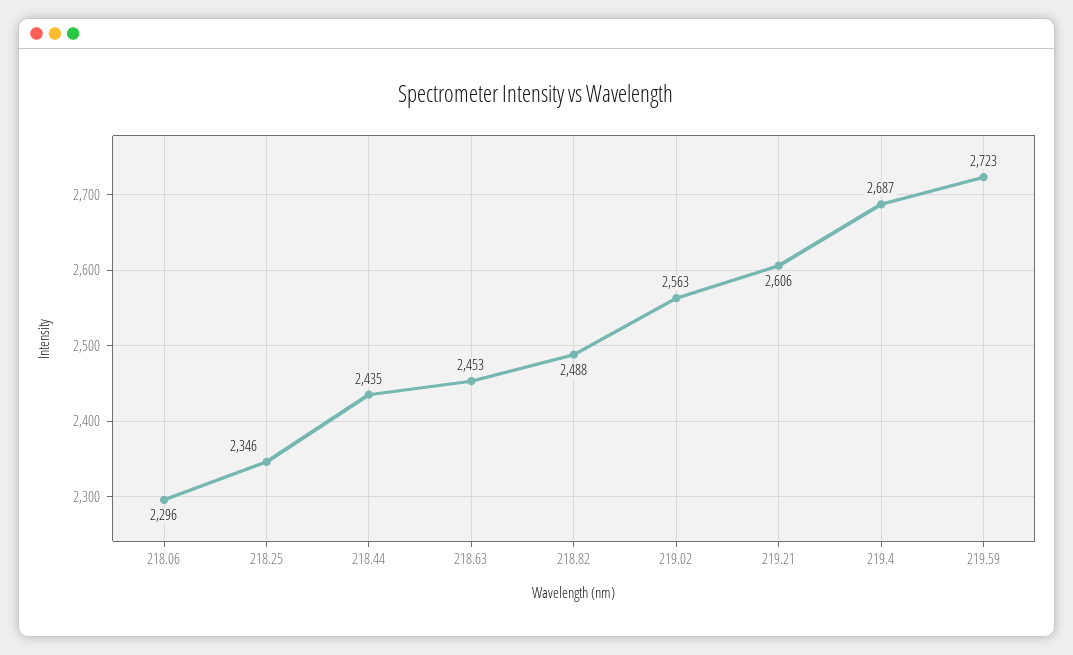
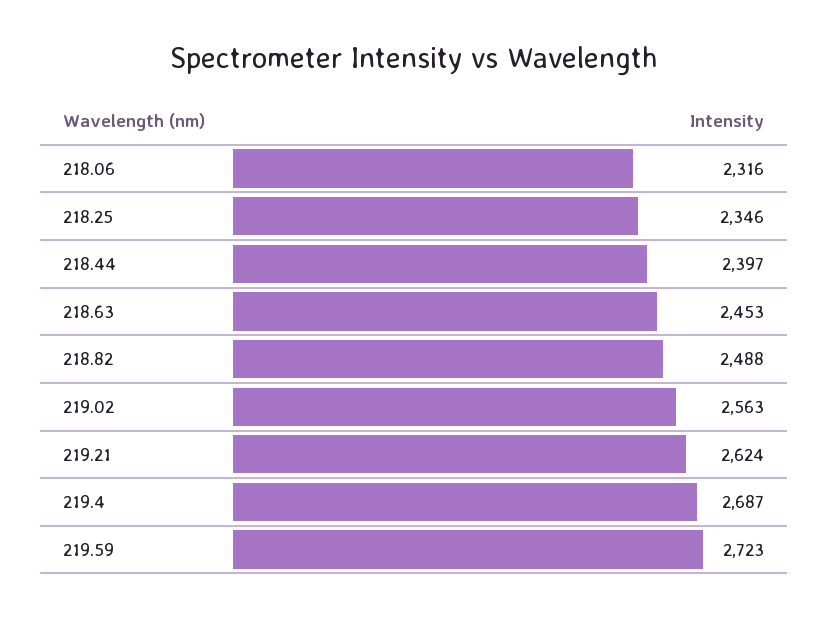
218.06: 2296 -> 2316
218.44: 2435 -> 2397
219.21: 2606 -> 2624

